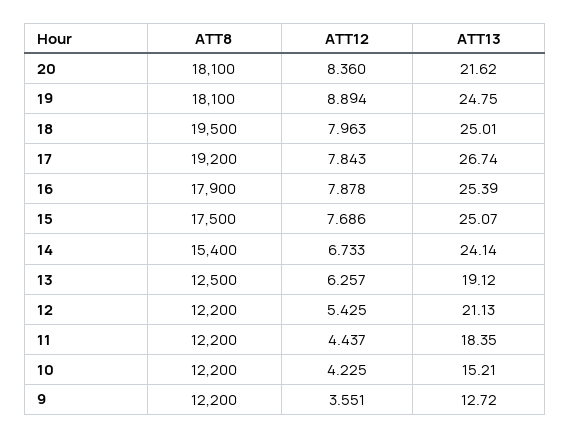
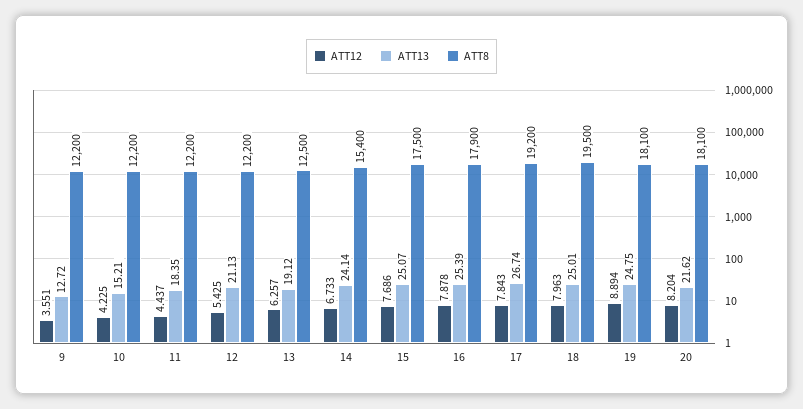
ATT12, 20: 8.36 -> 8.204

